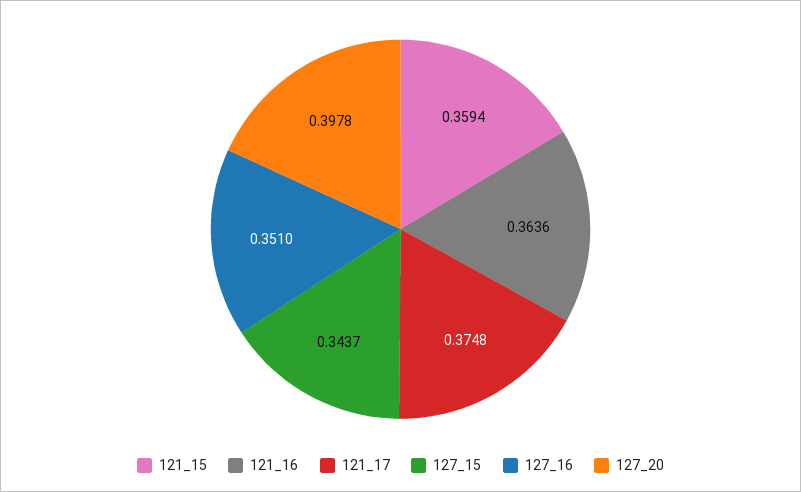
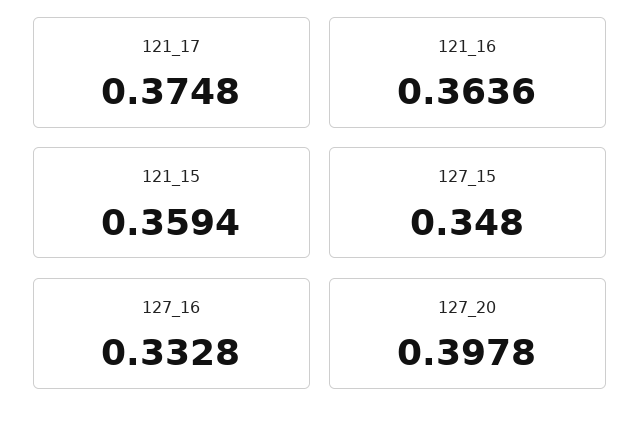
127_15: 0.3437 -> 0.348
127_16: 0.351 -> 0.3328

